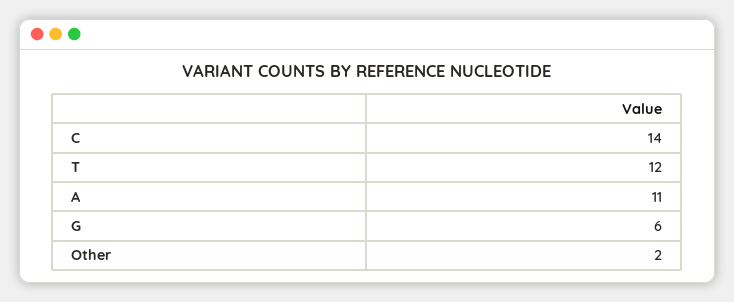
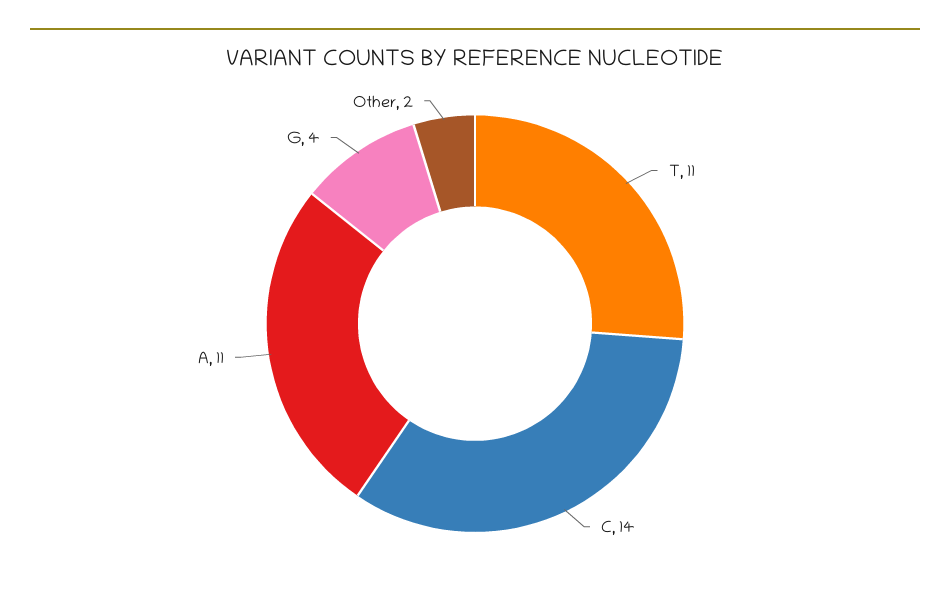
T: 12 -> 11
G: 6 -> 4

